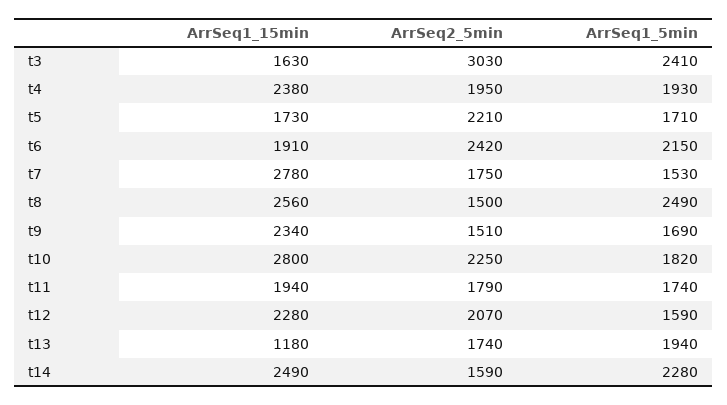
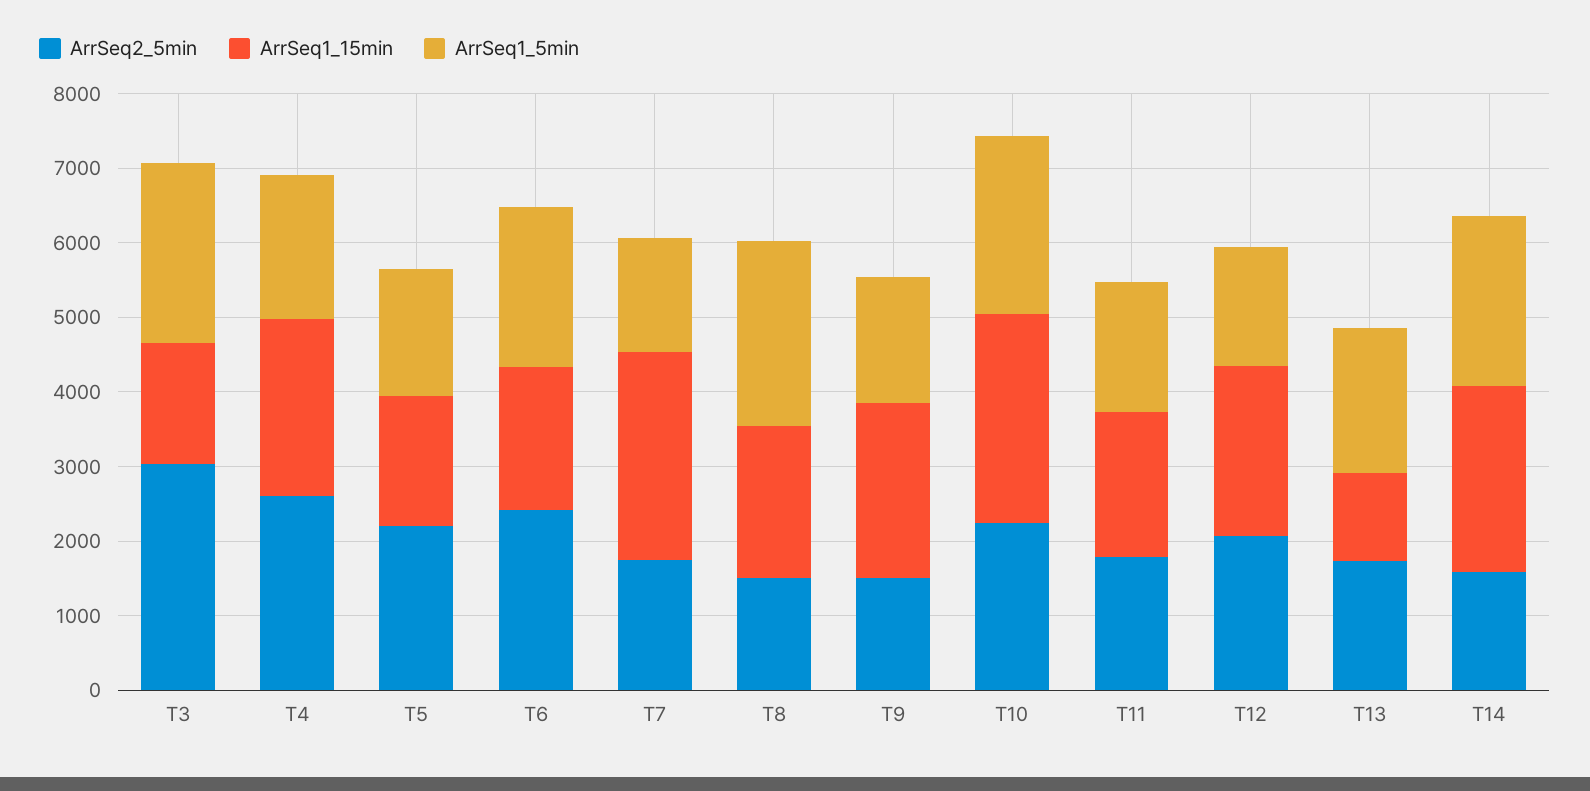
ArrSeq2_5min, t4: 1950 -> 2600
ArrSeq1_15min, t8: 2560 -> 2000
ArrSeq1_5min, t10: 1820 -> 2400

